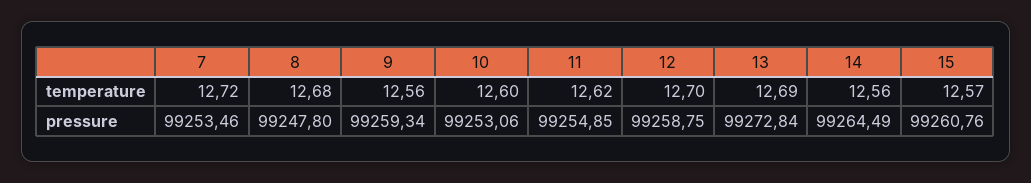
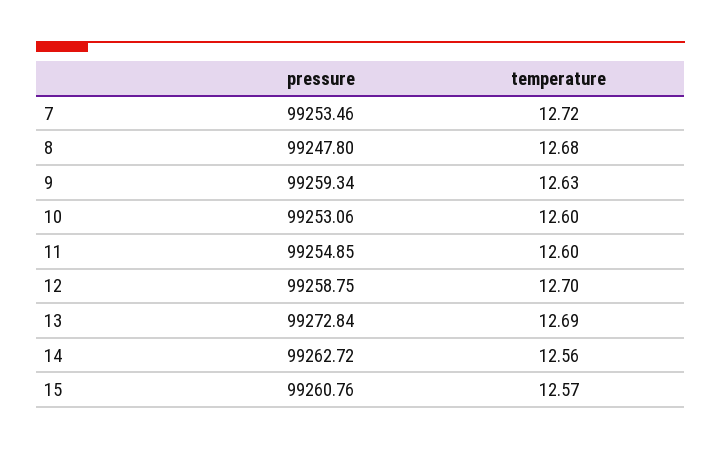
9, temperature: 12.56 -> 12.63
11, temperature: 12.62 -> 12.6
14, pressure: 99264.49 -> 99262.72

